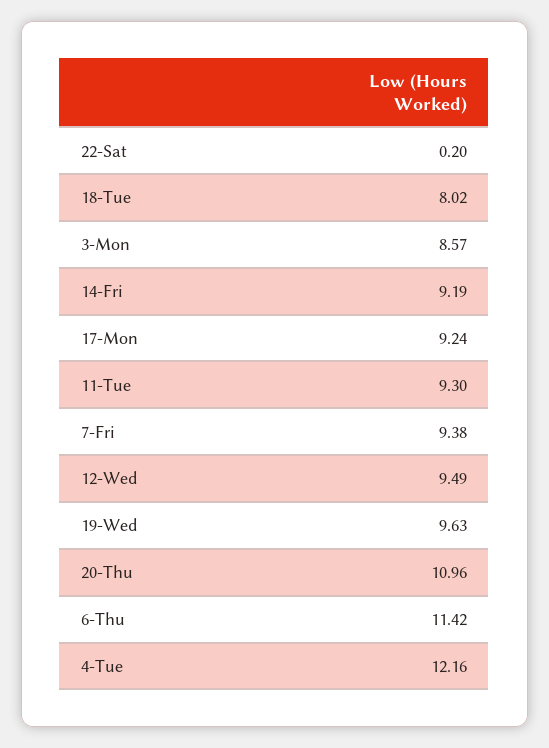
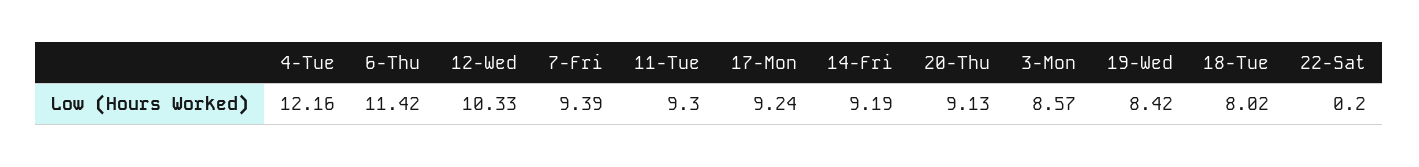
7-Fri: 9.38 -> 9.39
12-Wed: 9.49 -> 10.33
19-Wed: 9.63 -> 8.42
20-Thu: 10.96 -> 9.13

